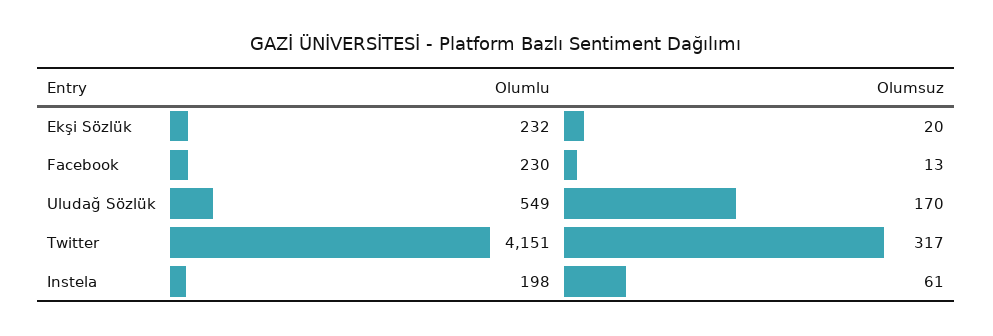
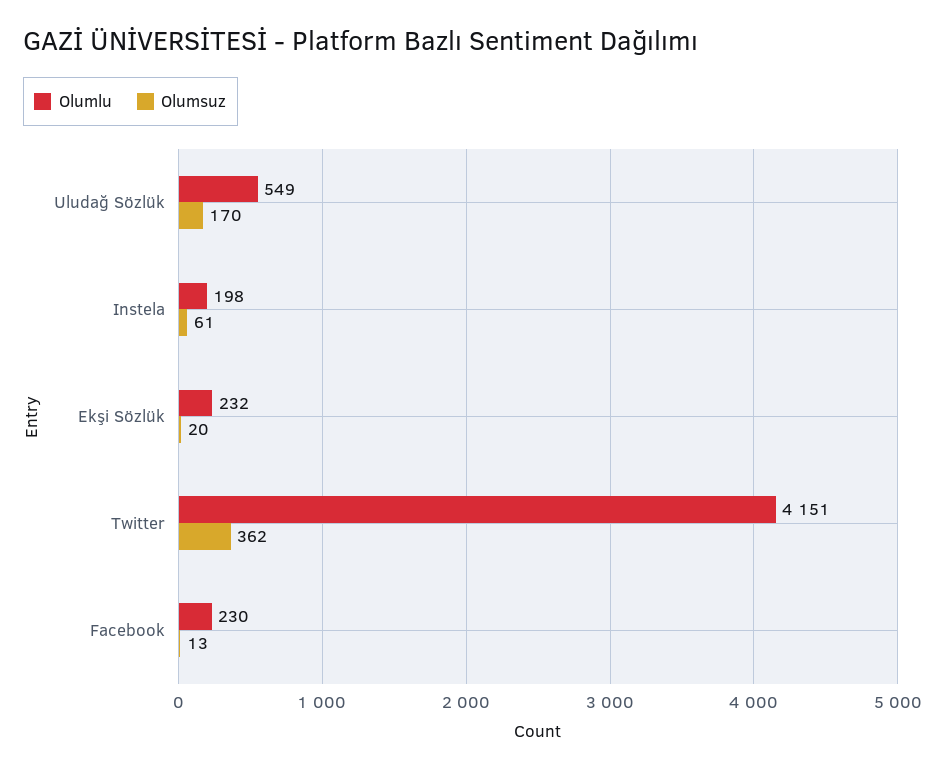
Olumsuz, Twitter: 317 -> 362

